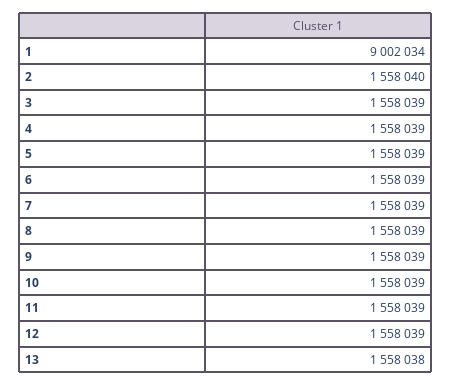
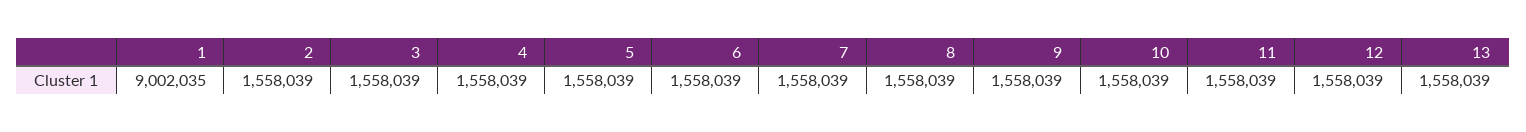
1: 9002034 -> 9002035
2: 1558040 -> 1558039
13: 1558038 -> 1558039

